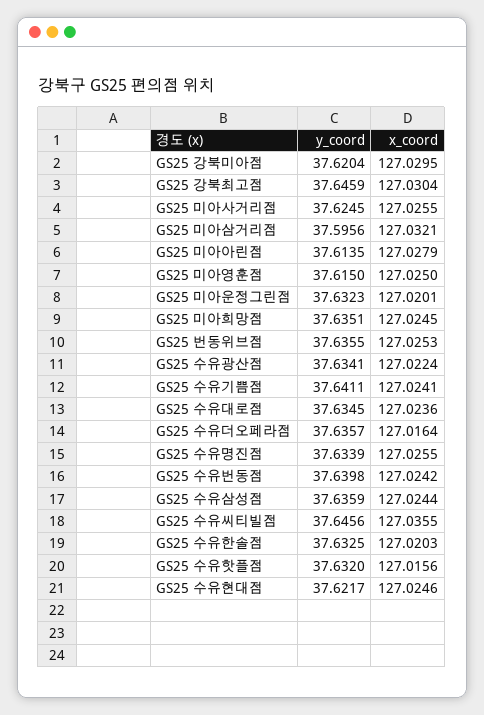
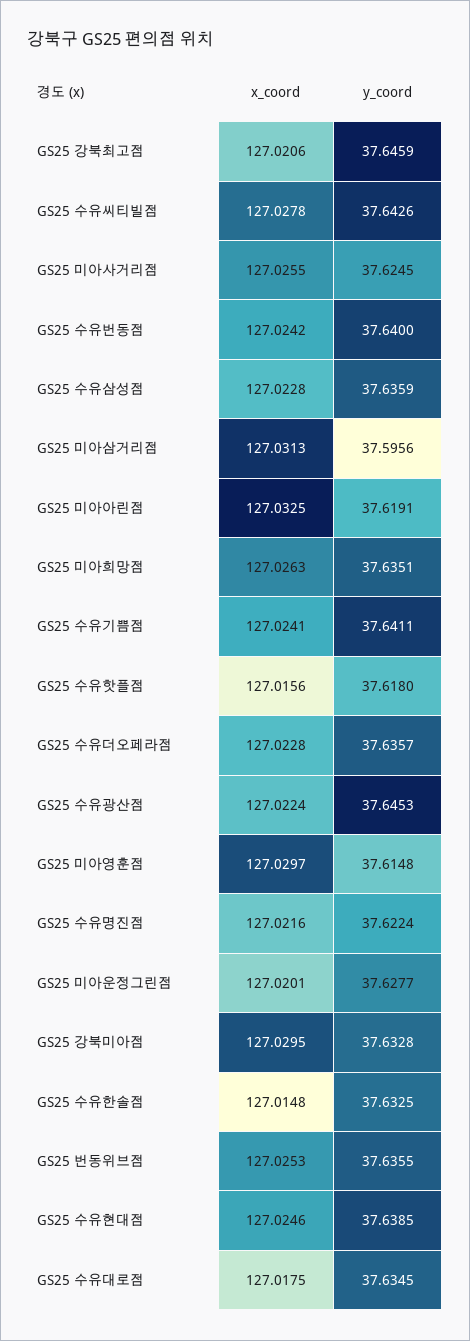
y_coord, GS25 강북미아점: 37.6204 -> 37.6328
x_coord, GS25 강북최고점: 127.0304 -> 127.0206
x_coord, GS25 미아삼거리점: 127.0321 -> 127.0313
y_coord, GS25 미아아린점: 37.6135 -> 37.6191
x_coord, GS25 미아아린점: 127.0279 -> 127.0325
y_coord, GS25 미아영훈점: 37.615 -> 37.6148
x_coord, GS25 미아영훈점: 127.025 -> 127.0297
y_coord, GS25 미아운정그린점: 37.6323 -> 37.6277
x_coord, GS25 미아희망점: 127.0245 -> 127.0263
y_coord, GS25 수유광산점: 37.6341 -> 37.6453
x_coord, GS25 수유대로점: 127.0236 -> 127.0175
x_coord, GS25 수유더오페라점: 127.0164 -> 127.0228
y_coord, GS25 수유명진점: 37.6339 -> 37.6224
x_coord, GS25 수유명진점: 127.0255 -> 127.0216
y_coord, GS25 수유번동점: 37.6398 -> 37.64
x_coord, GS25 수유삼성점: 127.0244 -> 127.0228
y_coord, GS25 수유씨티빌점: 37.6456 -> 37.6426
x_coord, GS25 수유씨티빌점: 127.0355 -> 127.0278
x_coord, GS25 수유한솔점: 127.0203 -> 127.0148
y_coord, GS25 수유핫플점: 37.632 -> 37.618
y_coord, GS25 수유현대점: 37.6217 -> 37.6385

